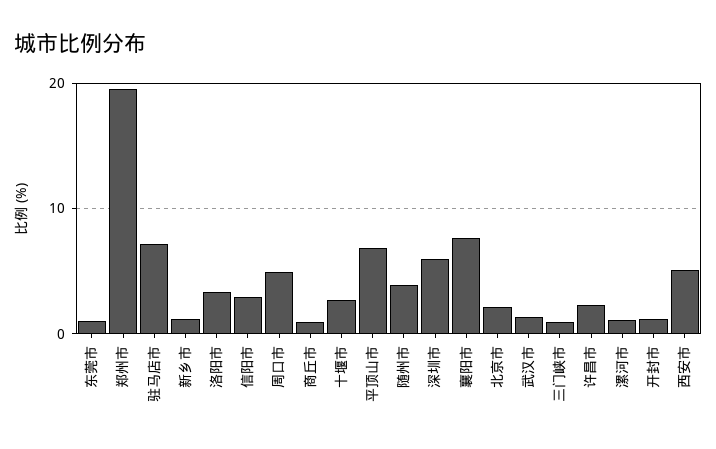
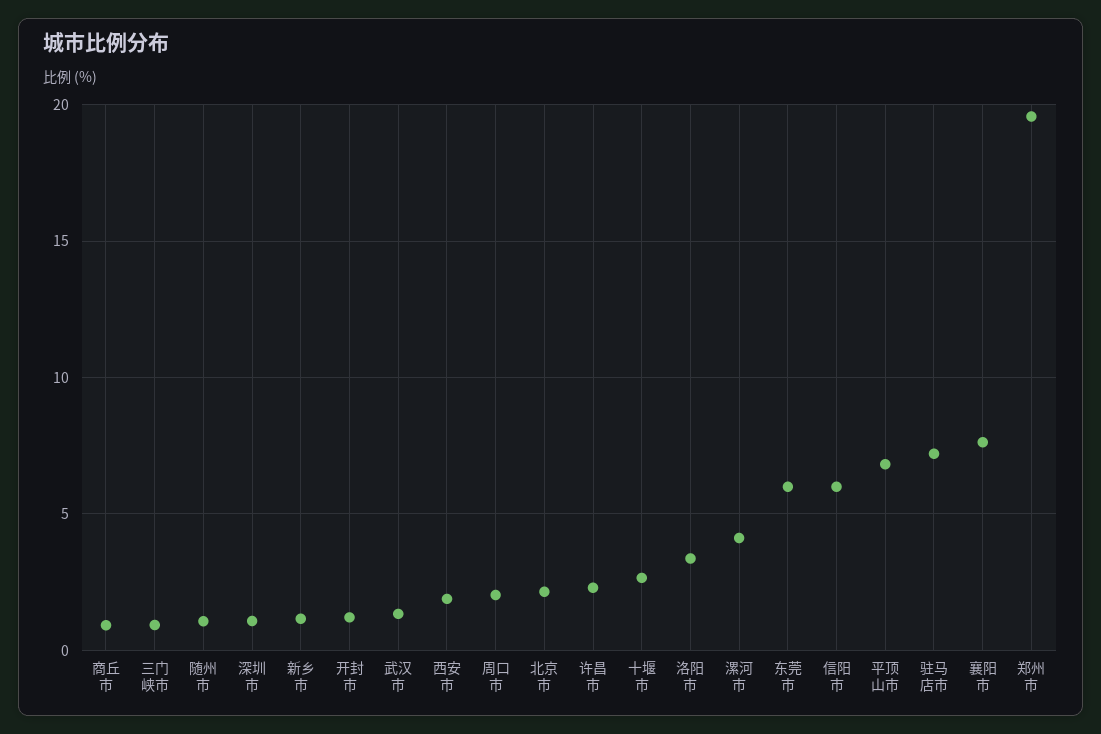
东莞市: 1 -> 6
信阳市: 3 -> 6
周口市: 5 -> 2
随州市: 4 -> 1
深圳市: 6 -> 1
漯河市: 1 -> 4
西安市: 5 -> 2

